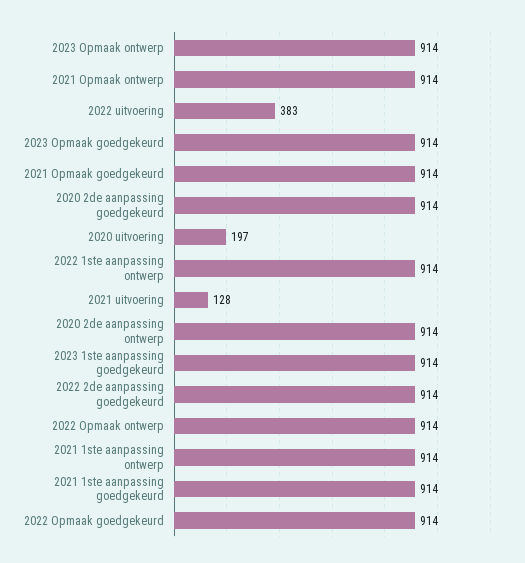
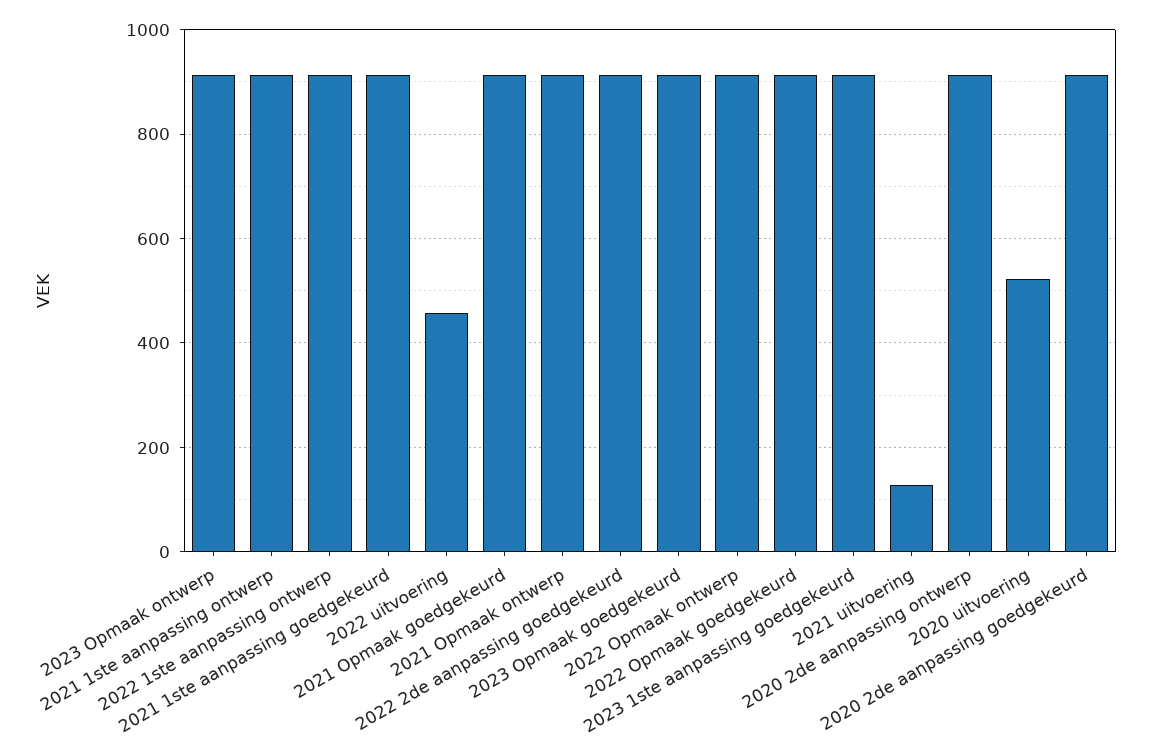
2022 uitvoering: 383 -> 460
2020 uitvoering: 197 -> 520

